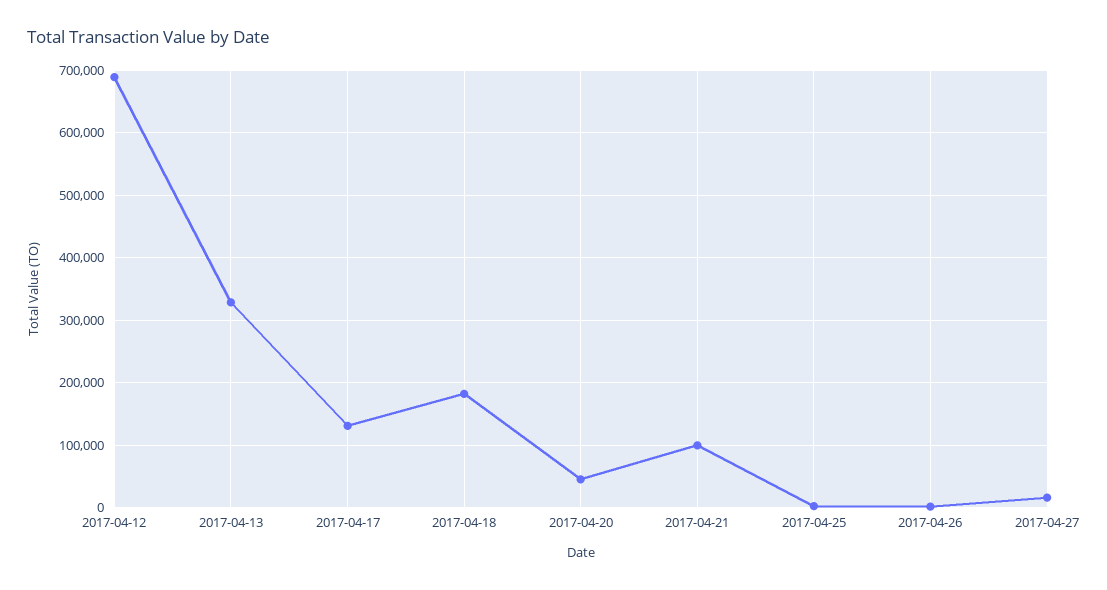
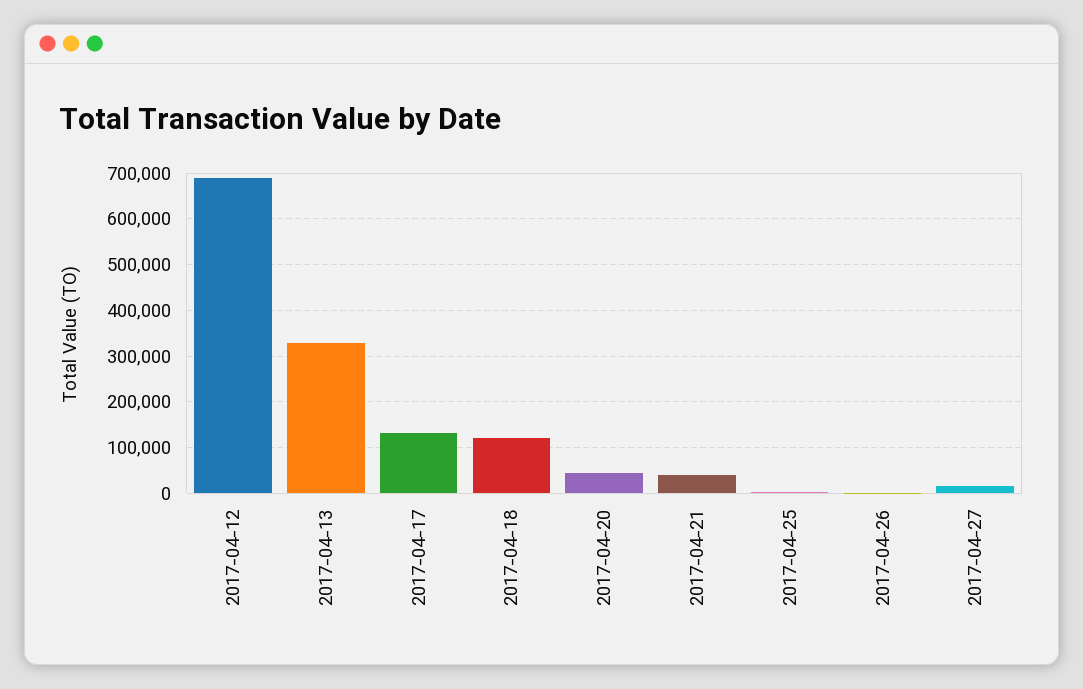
2017-04-18: 180000 -> 120000
2017-04-21: 100000 -> 40000

